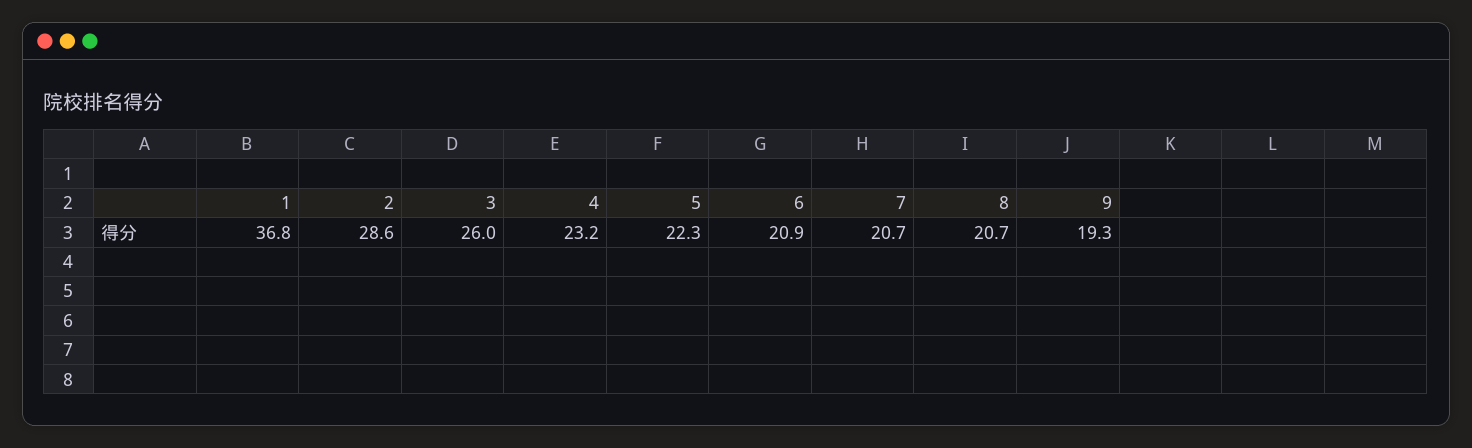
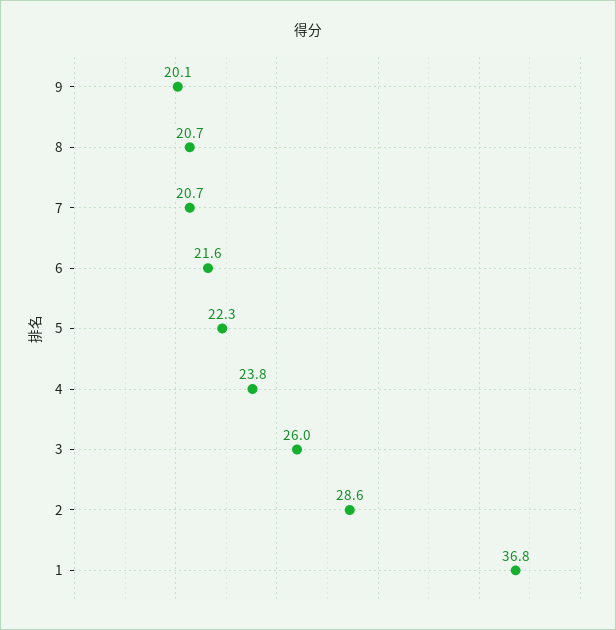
4: 23.2 -> 23.8
6: 20.9 -> 21.6
9: 19.3 -> 20.1

